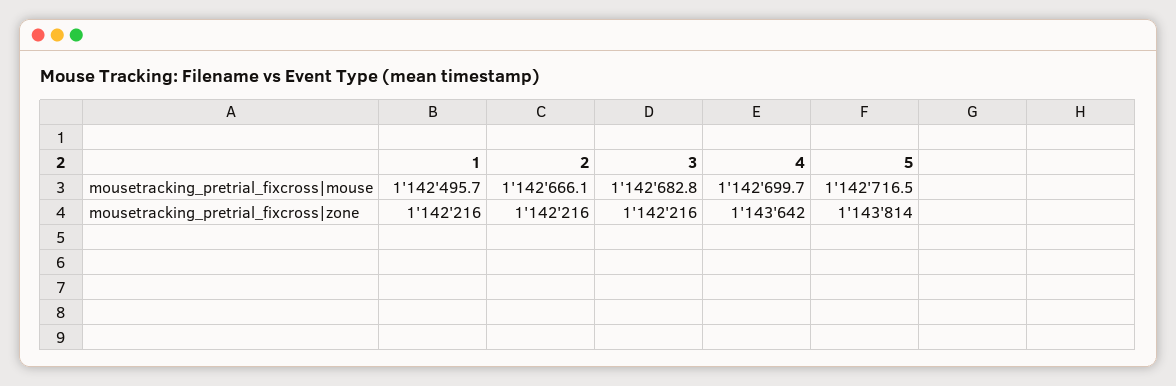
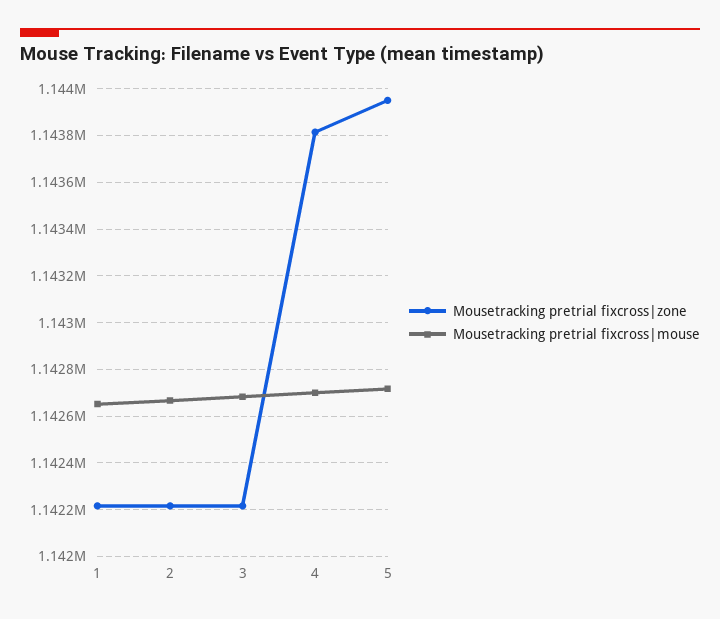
mousetracking_pretrial_fixcross|mouse, 1: 1142495.7 -> 1142650
mousetracking_pretrial_fixcross|zone, 4: 1143642 -> 1143800
mousetracking_pretrial_fixcross|zone, 5: 1143814 -> 1143950

